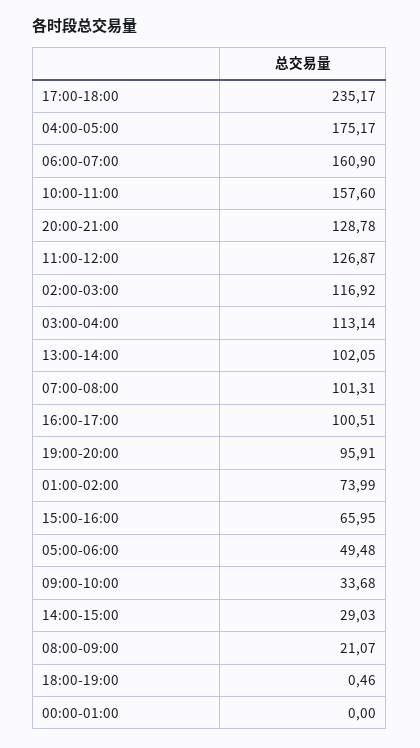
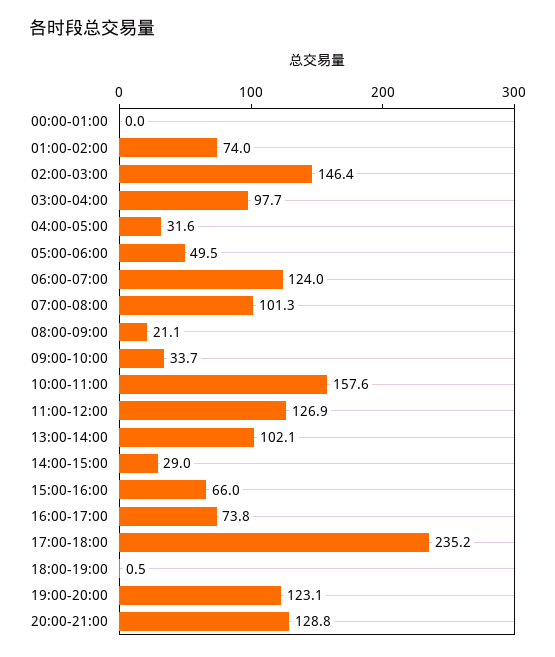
04:00-05:00: 175.17 -> 31.6
06:00-07:00: 160.9 -> 124
02:00-03:00: 116.92 -> 146.4
03:00-04:00: 113.14 -> 97.7
16:00-17:00: 100.51 -> 73.8
19:00-20:00: 95.91 -> 123.1

